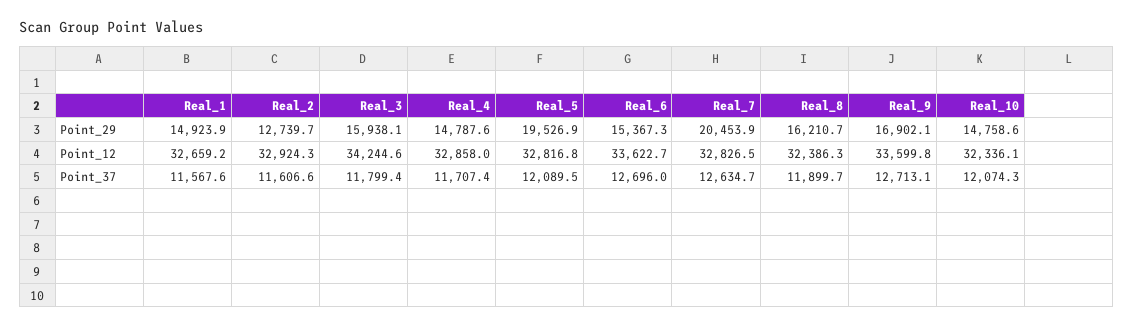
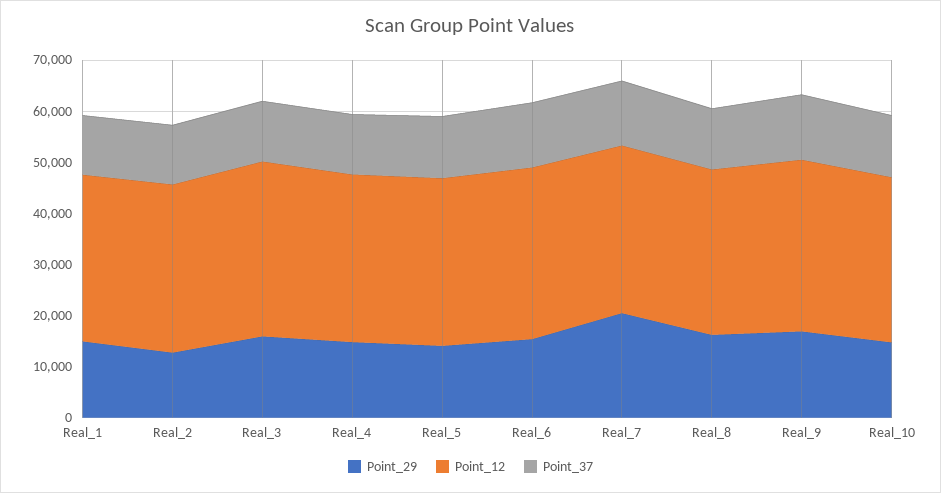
Point_29, Real_5: 19526.9 -> 14000

